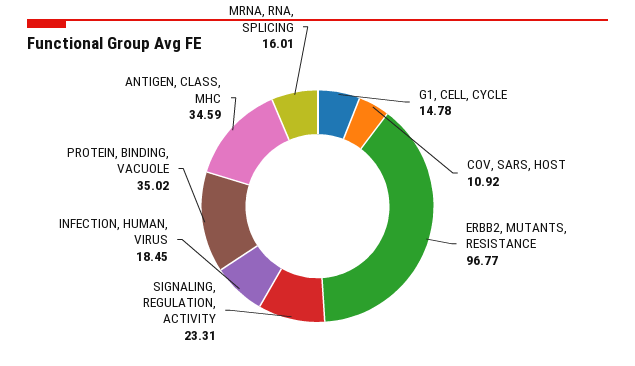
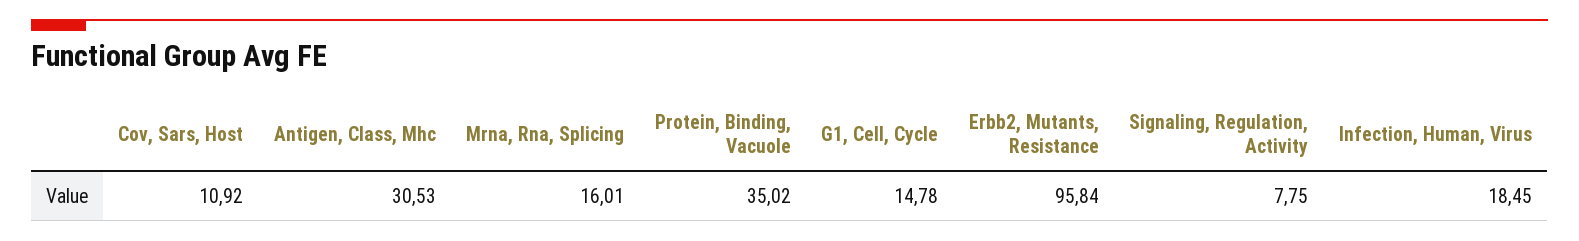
ERBB2, MUTANTS, RESISTANCE: 96.77 -> 95.84
SIGNALING, REGULATION, ACTIVITY: 23.31 -> 7.75
ANTIGEN, CLASS, MHC: 34.59 -> 30.53

